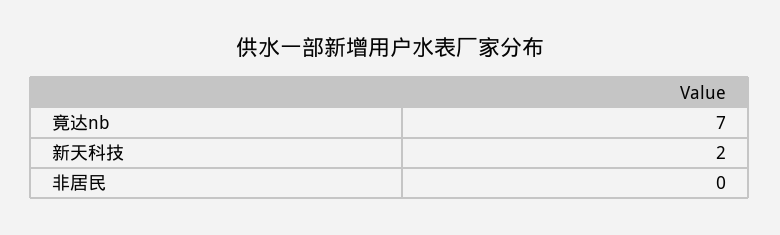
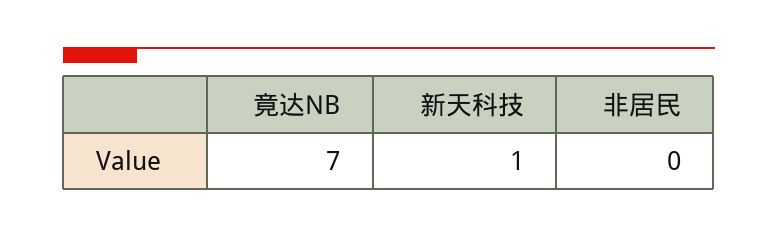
新天科技: 2 -> 1

